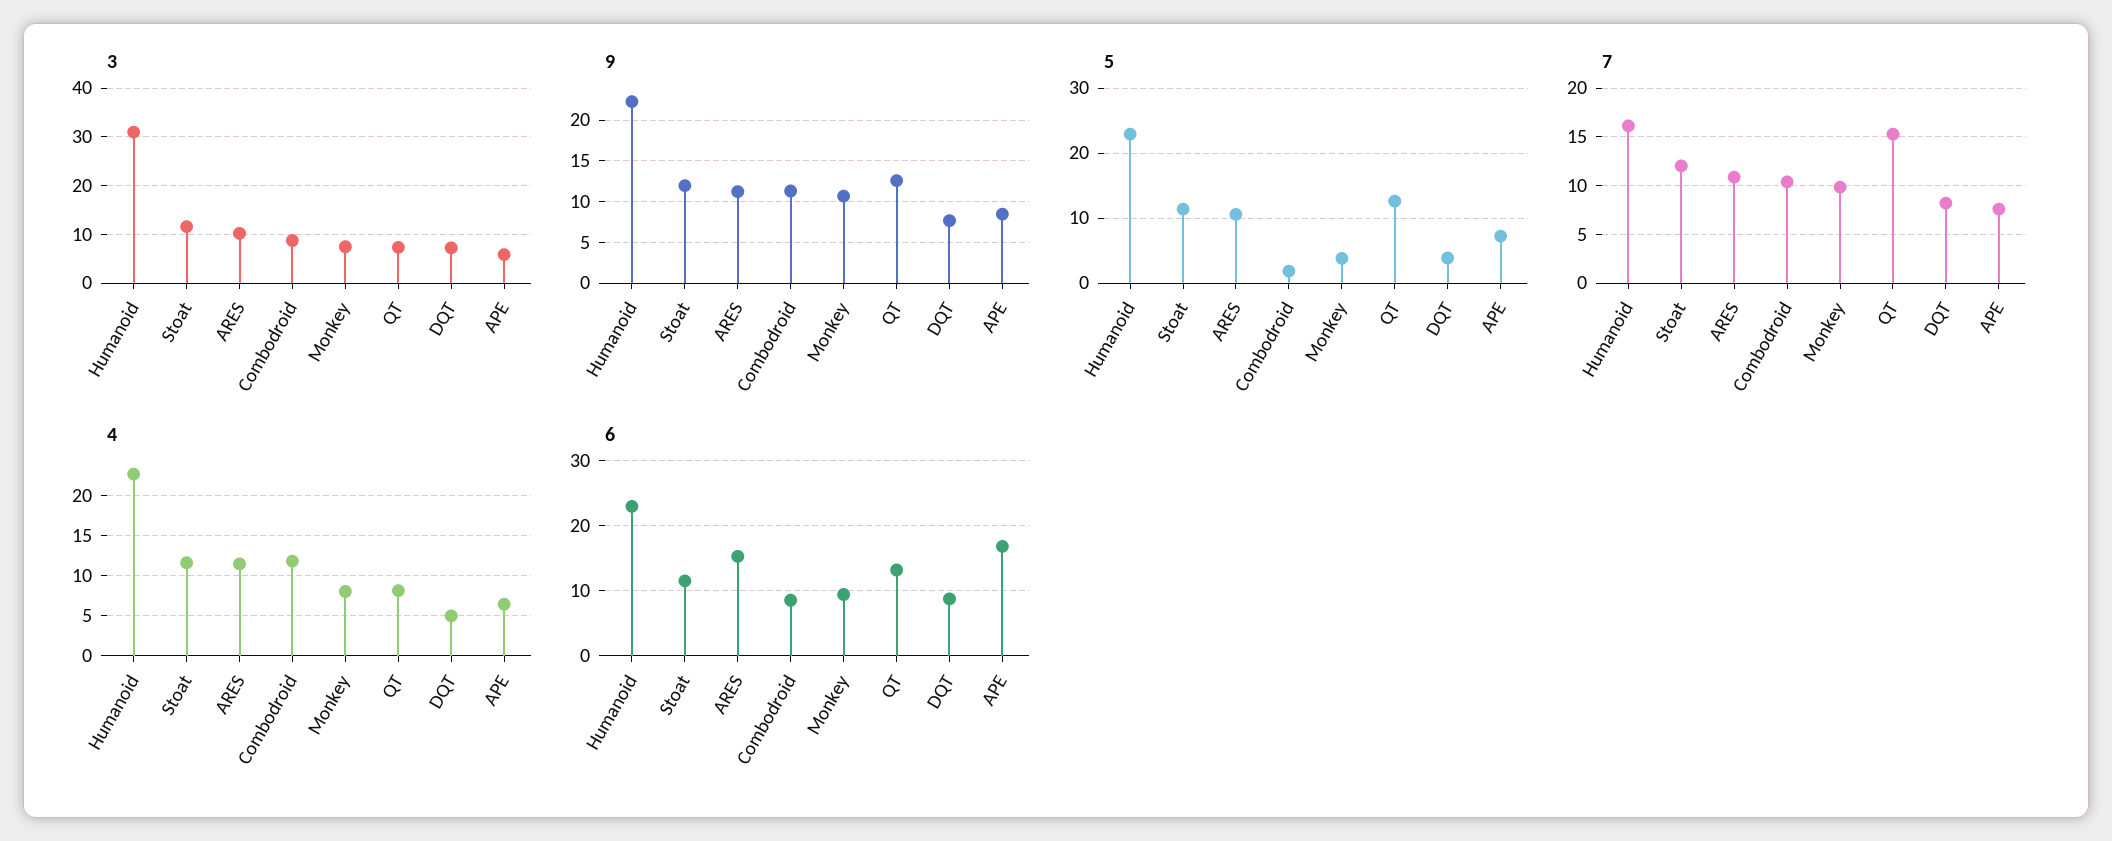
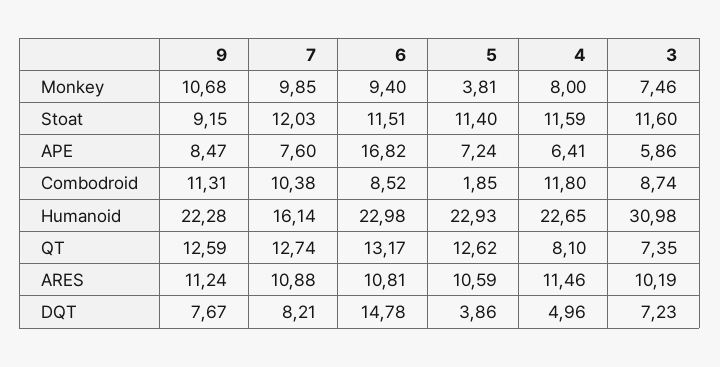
9, Stoat: 12 -> 9.15
7, QT: 15 -> 12.74
6, ARES: 15 -> 10.81
6, DQT: 9 -> 14.78

